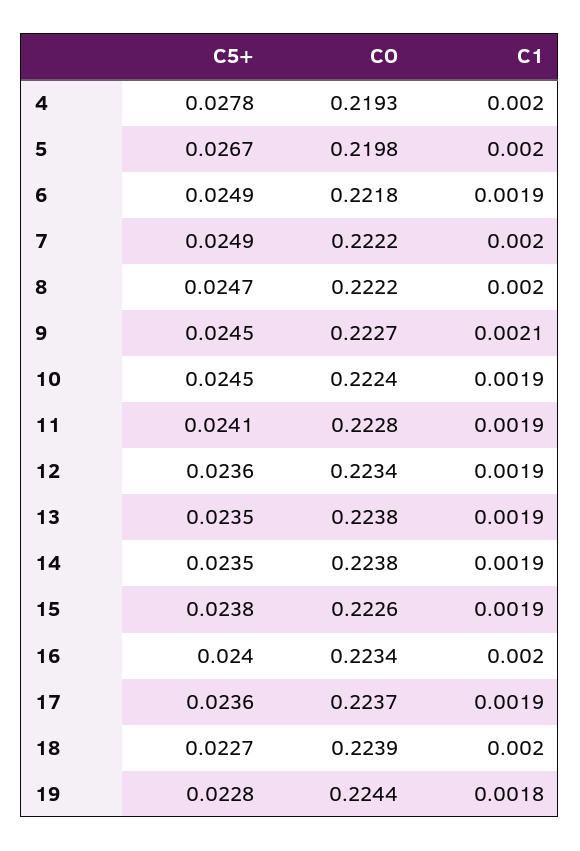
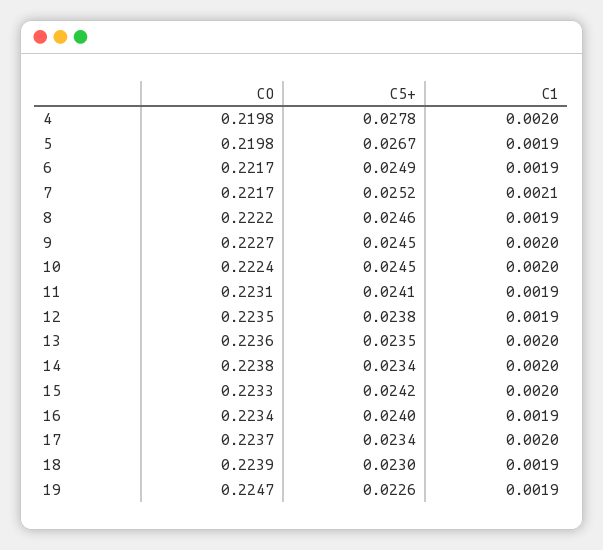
CO, 4: 0.2193 -> 0.2198
C1, 5: 0.002 -> 0.0019
CO, 6: 0.2218 -> 0.2217
C5+, 7: 0.0249 -> 0.0252
CO, 7: 0.2222 -> 0.2217
C1, 7: 0.002 -> 0.0021
C5+, 8: 0.0247 -> 0.0246
C1, 8: 0.002 -> 0.0019
C1, 9: 0.0021 -> 0.002
C1, 10: 0.0019 -> 0.002
CO, 11: 0.2228 -> 0.2231
C5+, 12: 0.0236 -> 0.0238
CO, 12: 0.2234 -> 0.2235
CO, 13: 0.2238 -> 0.2236
C1, 13: 0.0019 -> 0.002
C5+, 14: 0.0235 -> 0.0234
C1, 14: 0.0019 -> 0.002
C5+, 15: 0.0238 -> 0.0242
CO, 15: 0.2226 -> 0.2233
C1, 15: 0.0019 -> 0.002
C1, 16: 0.002 -> 0.0019
C5+, 17: 0.0236 -> 0.0234
C1, 17: 0.0019 -> 0.002
C5+, 18: 0.0227 -> 0.023
C1, 18: 0.002 -> 0.0019
C5+, 19: 0.0228 -> 0.0226
CO, 19: 0.2244 -> 0.2247
C1, 19: 0.0018 -> 0.0019

